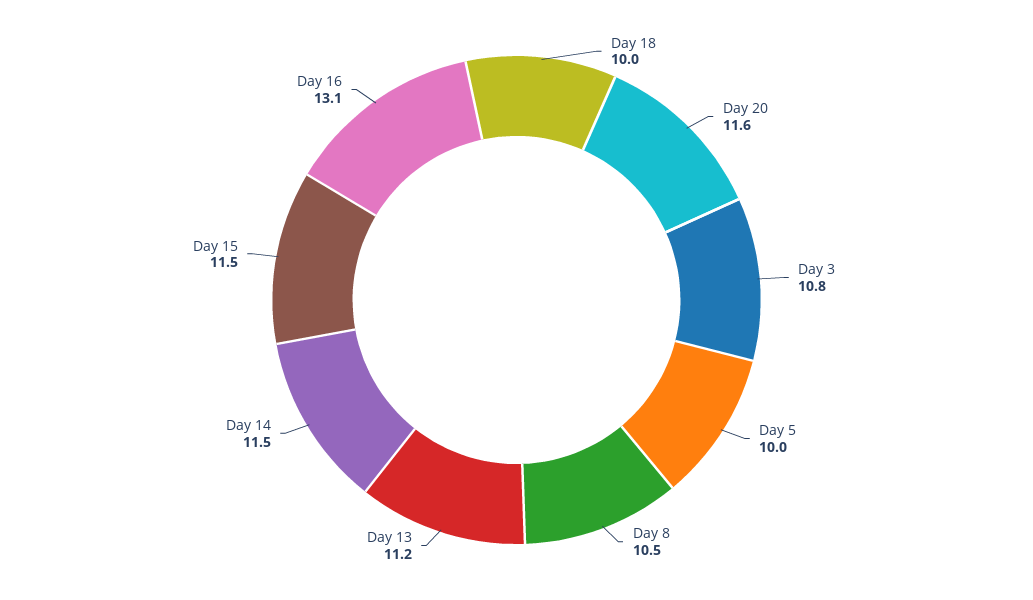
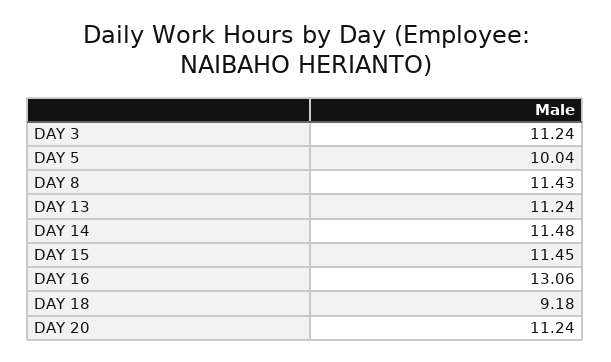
Day 18: 10 -> 9.18
Day 20: 11.6 -> 11.24
Day 3: 10.8 -> 11.24
Day 8: 10.5 -> 11.43

